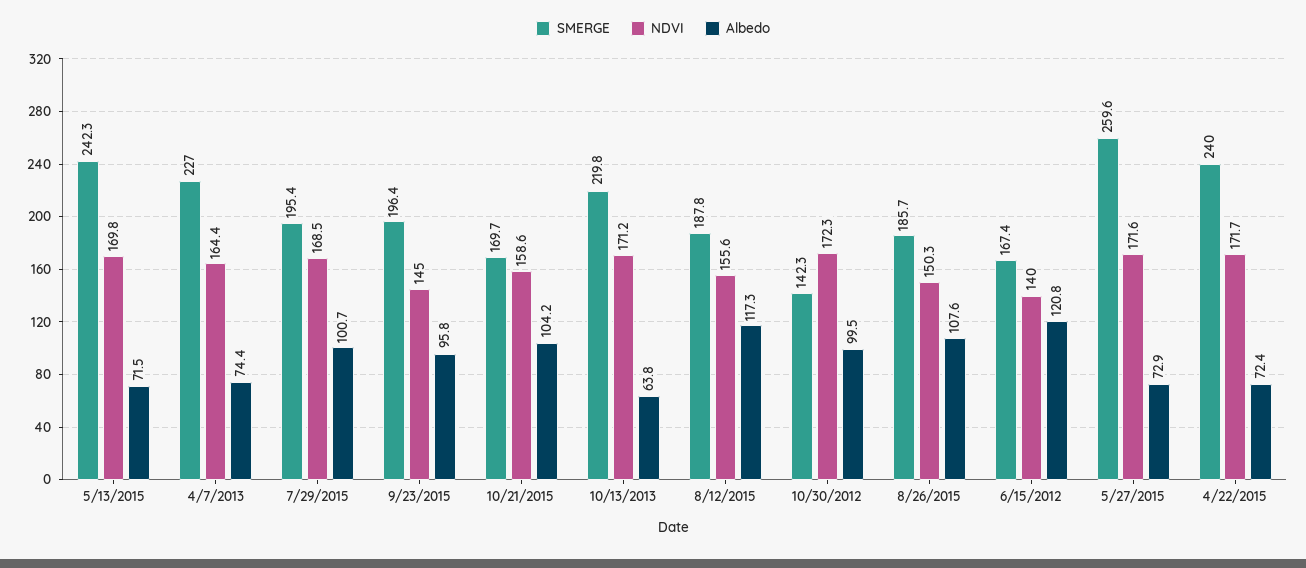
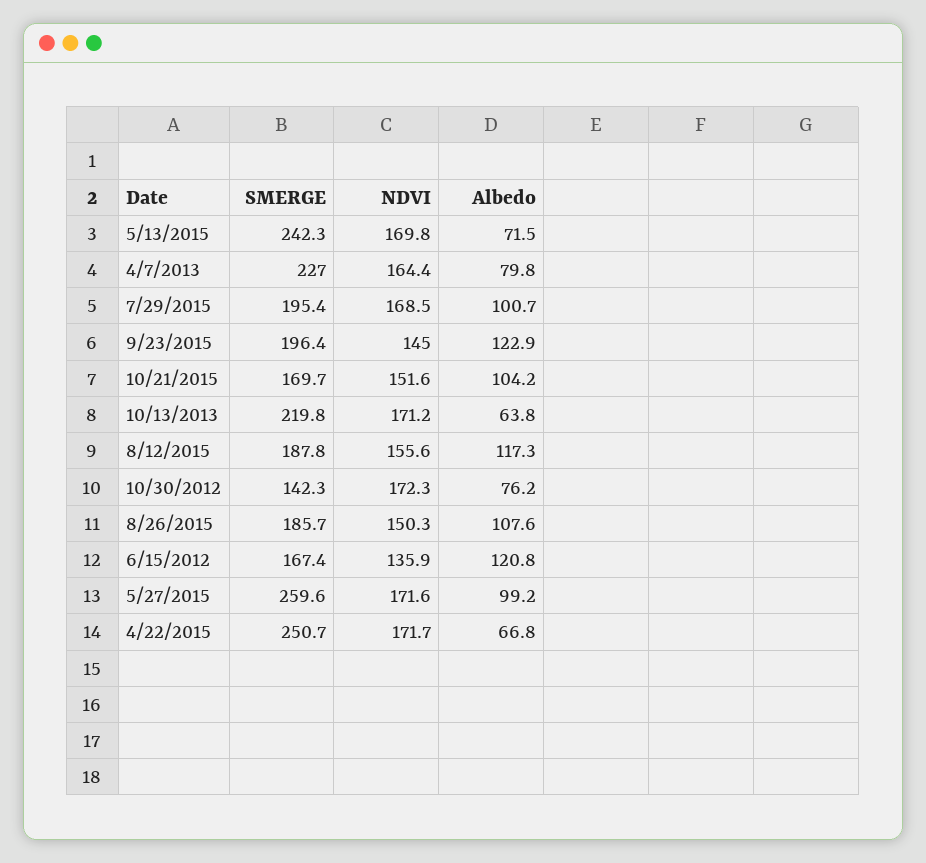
Albedo, 4/7/2013: 74.4 -> 79.8
Albedo, 9/23/2015: 95.8 -> 122.9
NDVI, 10/21/2015: 158.6 -> 151.6
Albedo, 10/30/2012: 99.5 -> 76.2
NDVI, 6/15/2012: 140 -> 135.9
Albedo, 5/27/2015: 72.9 -> 99.2
SMERGE, 4/22/2015: 240 -> 250.7
Albedo, 4/22/2015: 72.4 -> 66.8

